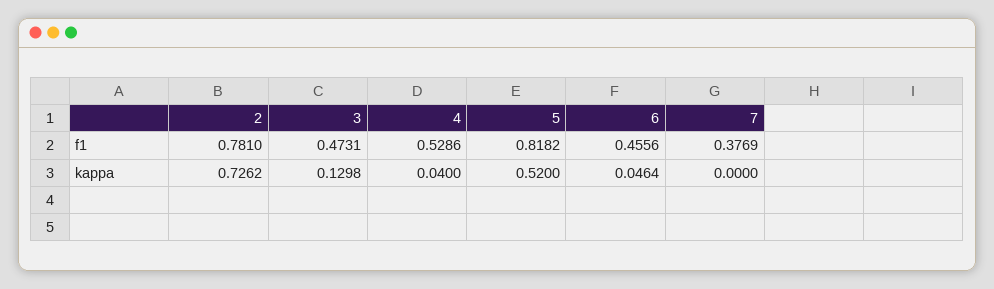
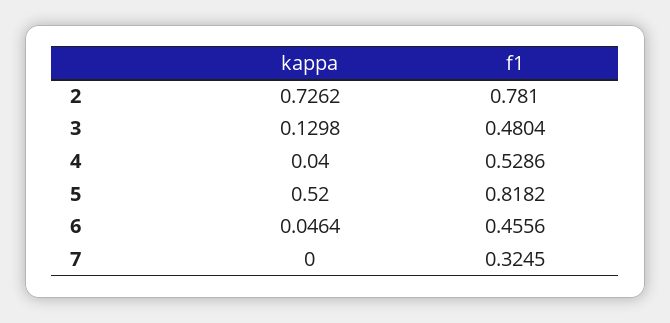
3, f1: 0.4731 -> 0.4804
7, f1: 0.3769 -> 0.3245

